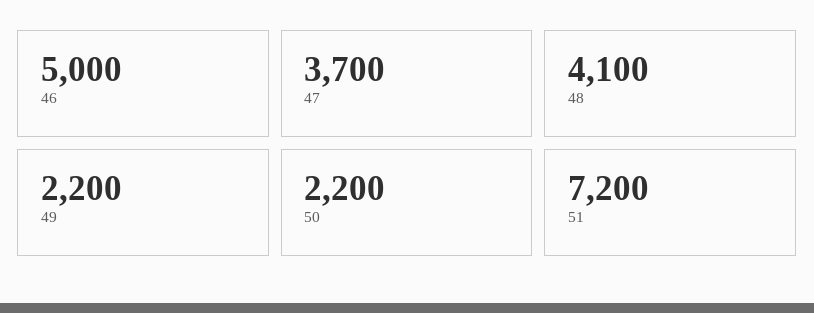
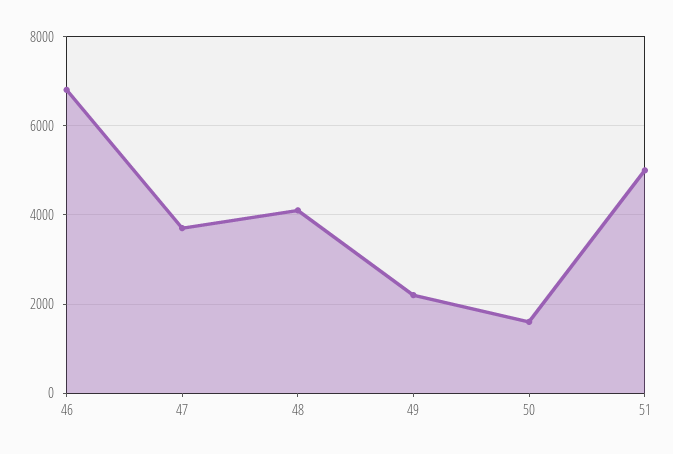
46: 5000 -> 6800
50: 2200 -> 1600
51: 7200 -> 5000

